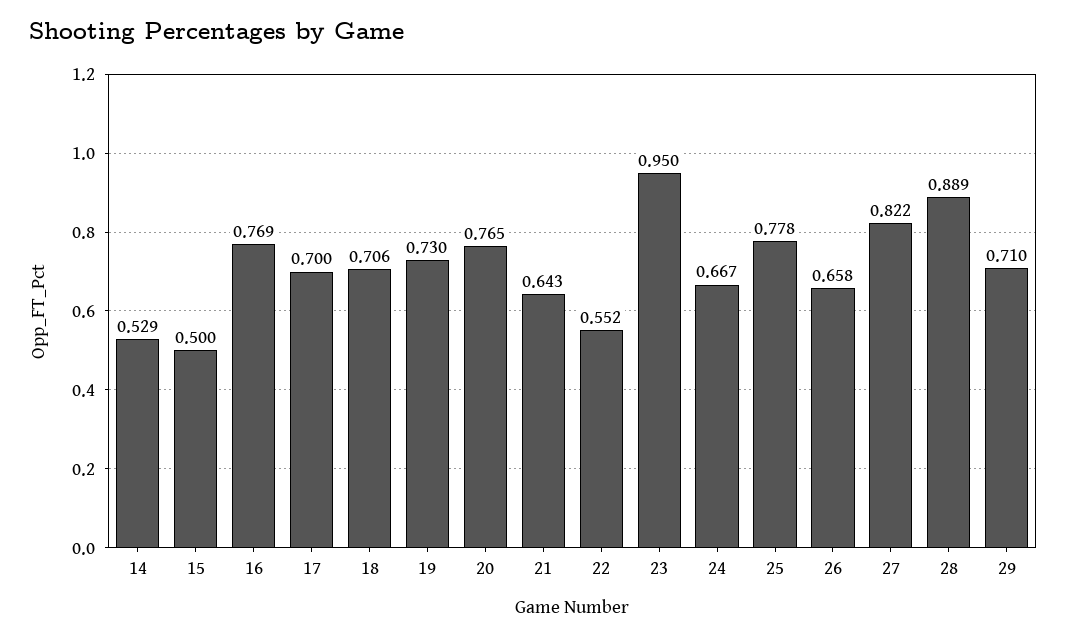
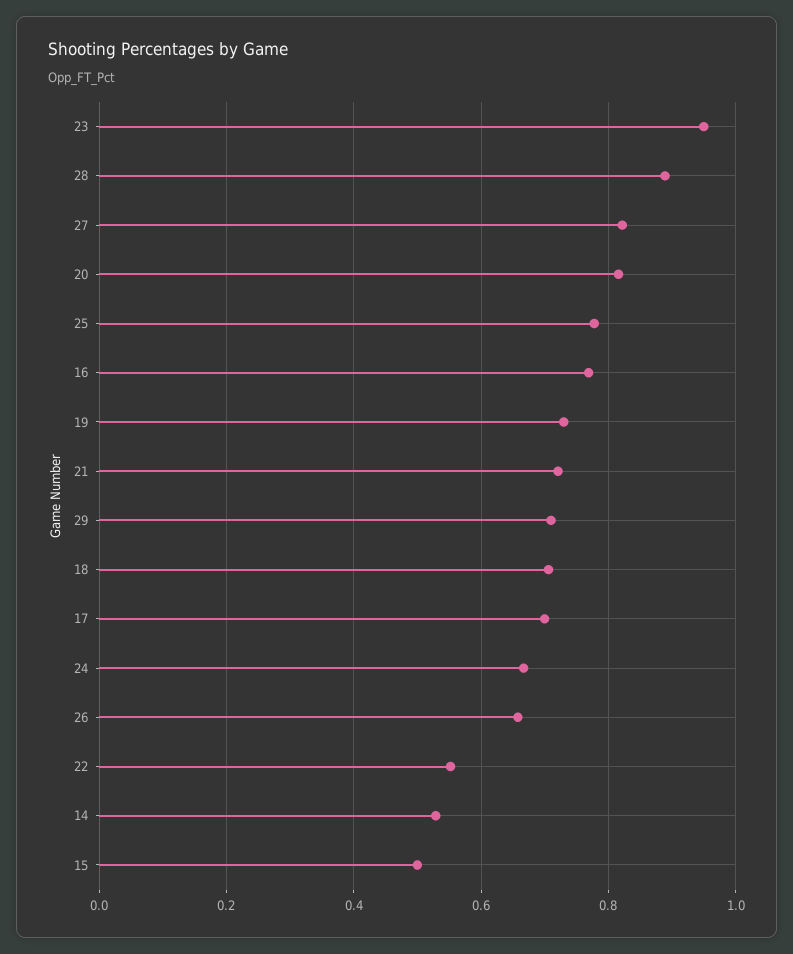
20: 0.765 -> 0.82
21: 0.643 -> 0.72

